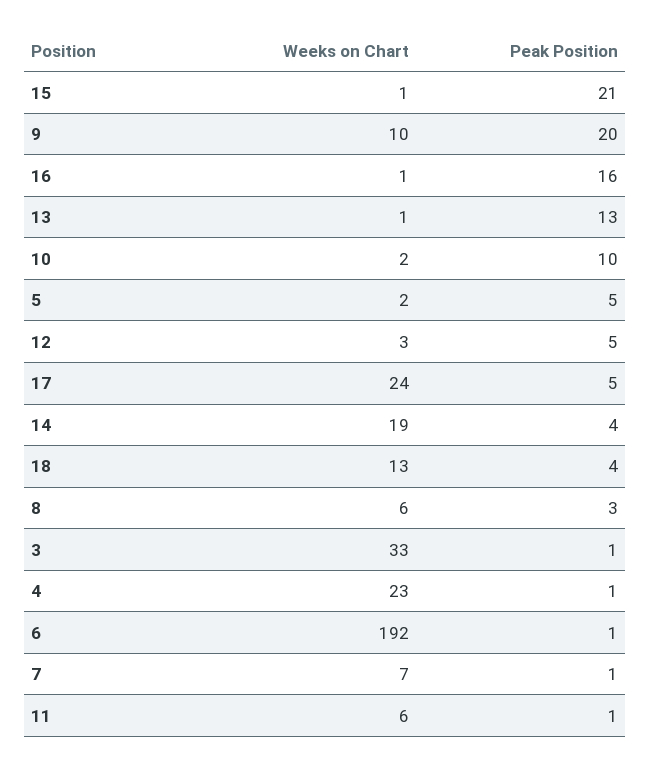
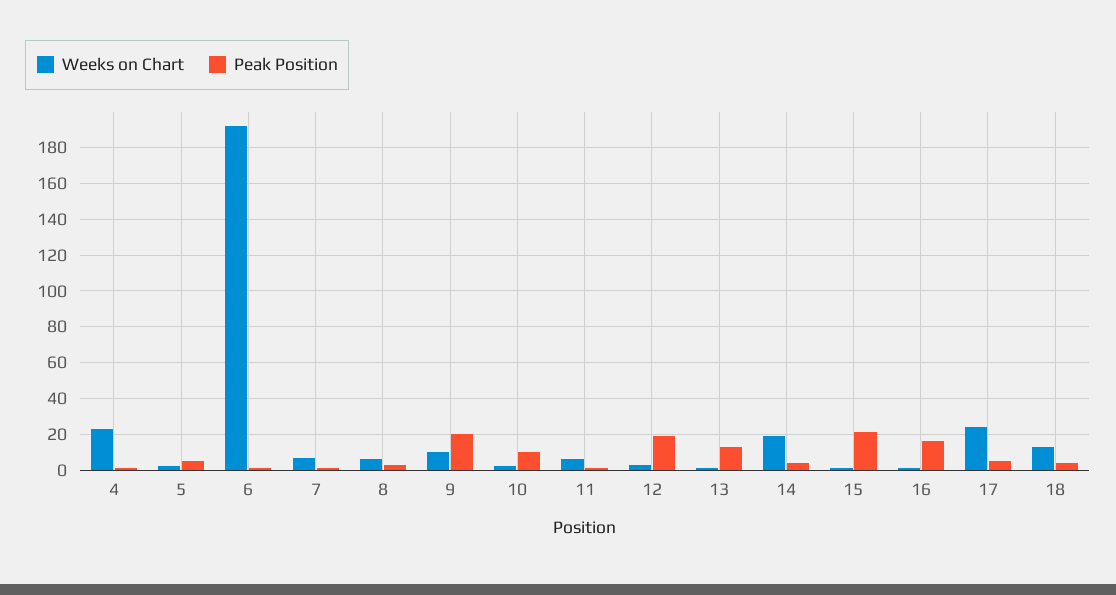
Peak Position, 12: 5 -> 20
Weeks on Chart, 3: 33 -> none
Peak Position, 3: 1 -> none

